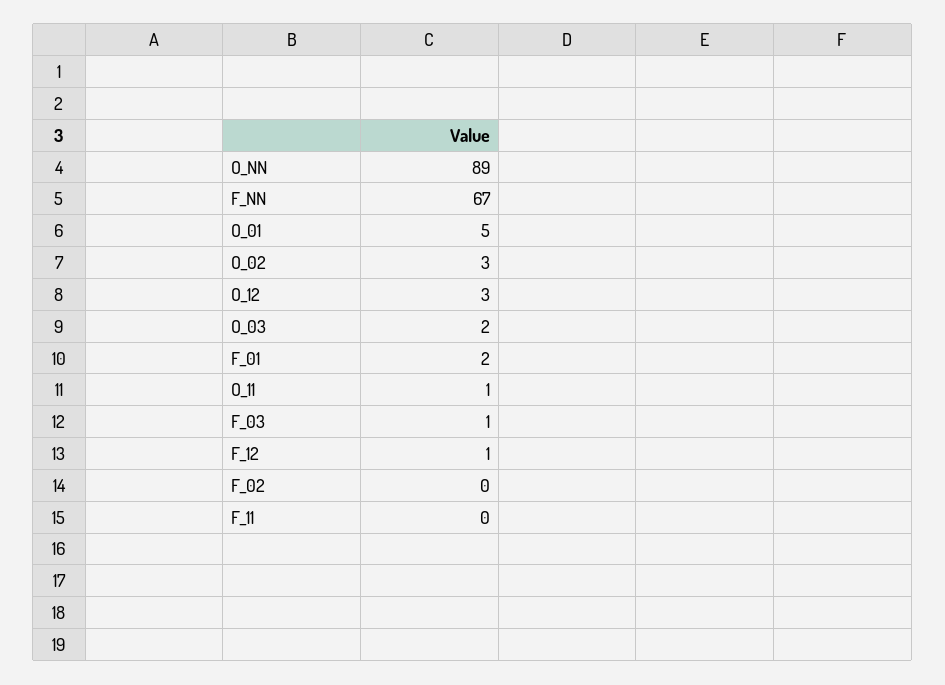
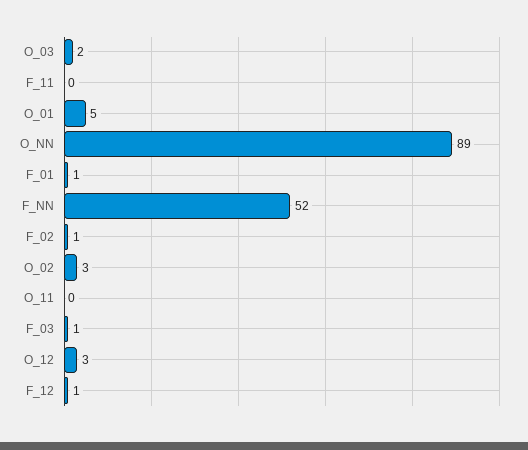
F_NN: 67 -> 52
F_01: 2 -> 1
O_11: 1 -> 0
F_02: 0 -> 1

